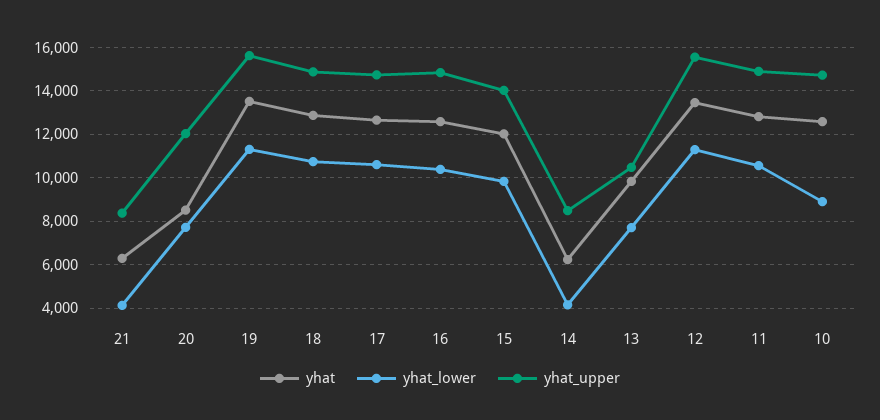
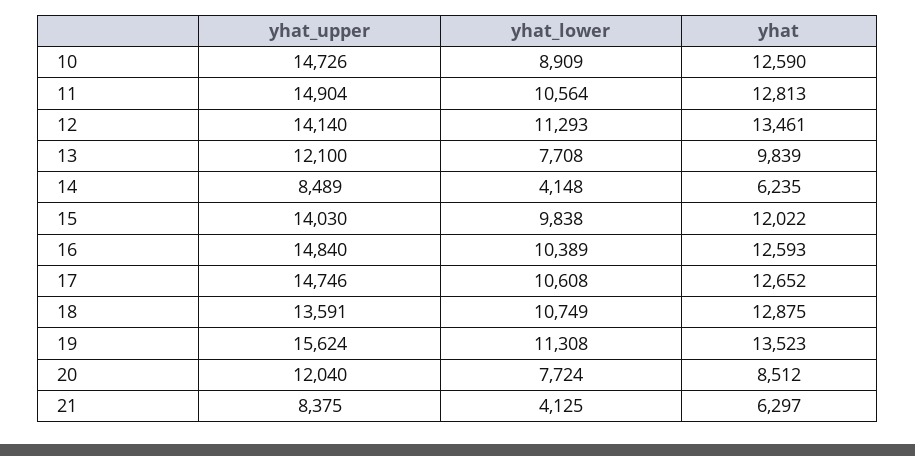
yhat_upper, 18: 15000 -> 13591
yhat_upper, 13: 10500 -> 12100
yhat_upper, 12: 15500 -> 14140

